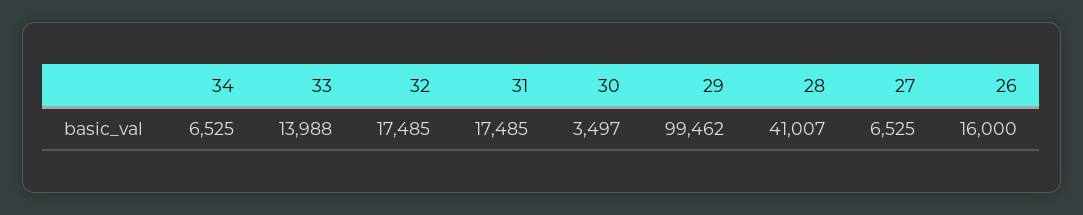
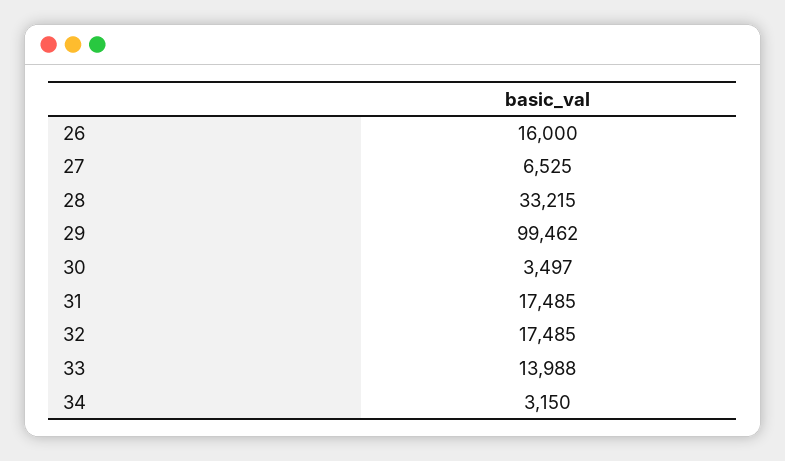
34: 6525 -> 3150
28: 41007 -> 33215

